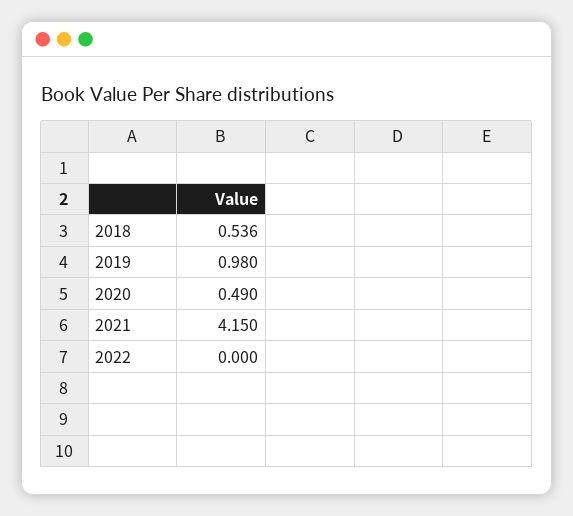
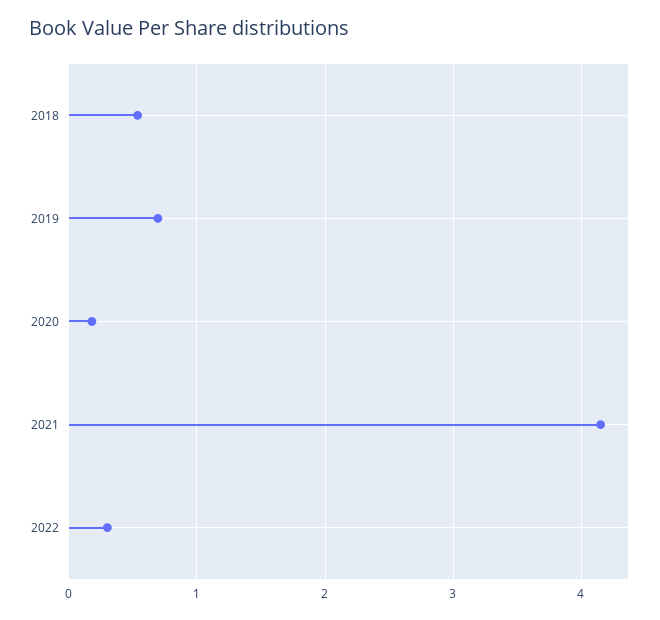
2019: 0.98 -> 0.7
2020: 0.49 -> 0.2
2022: 0 -> 0.3

